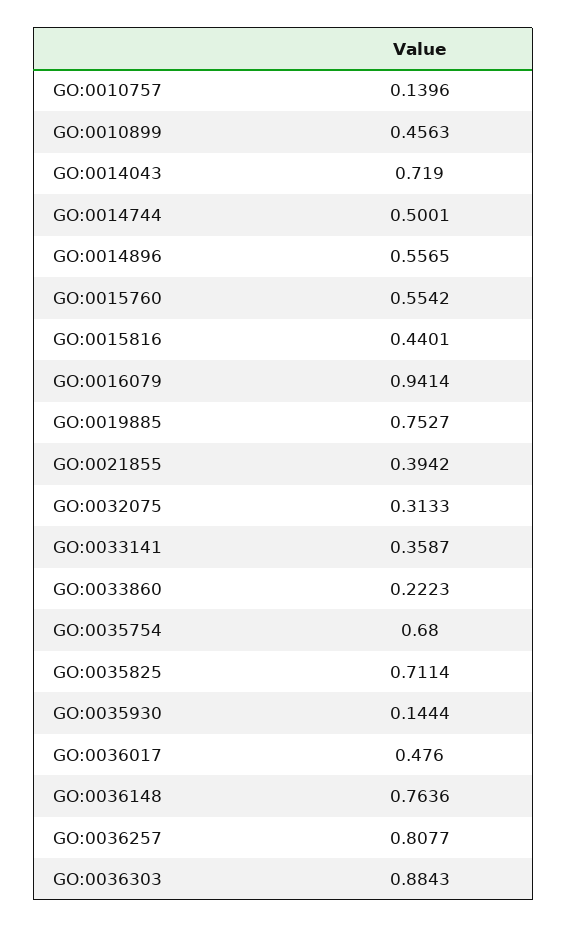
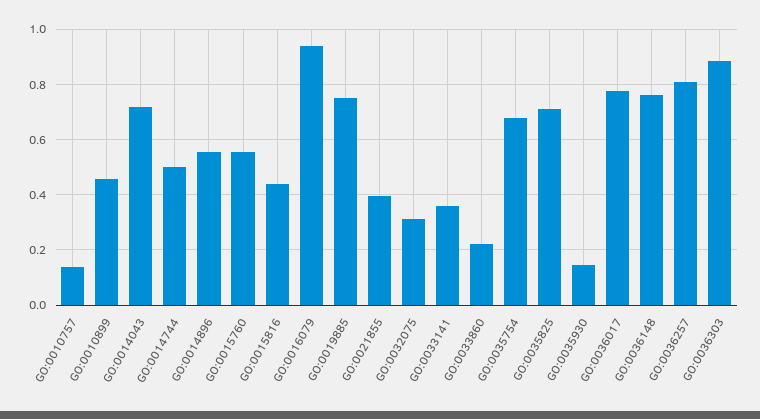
GO:0036017: 0.476 -> 0.775

